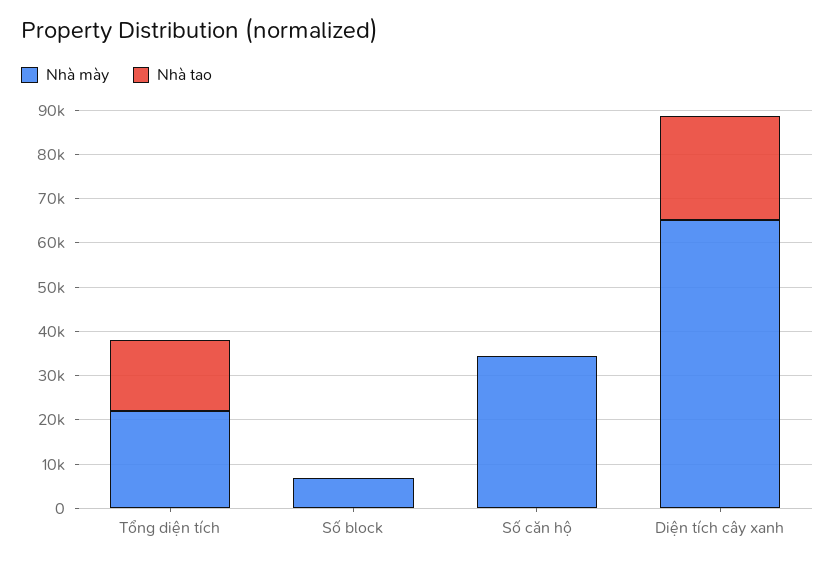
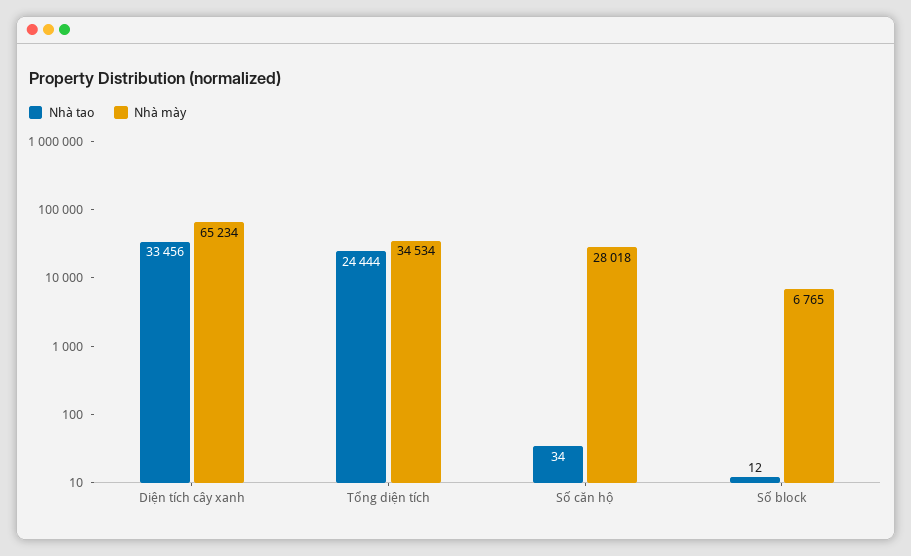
Nhà mày, Tổng diện tích: 22000 -> 34534
Nhà tao, Tổng diện tích: 16000 -> 24444
Nhà mày, Số căn hộ: 34000 -> 28018
Nhà tao, Diện tích cây xanh: 24000 -> 33456

